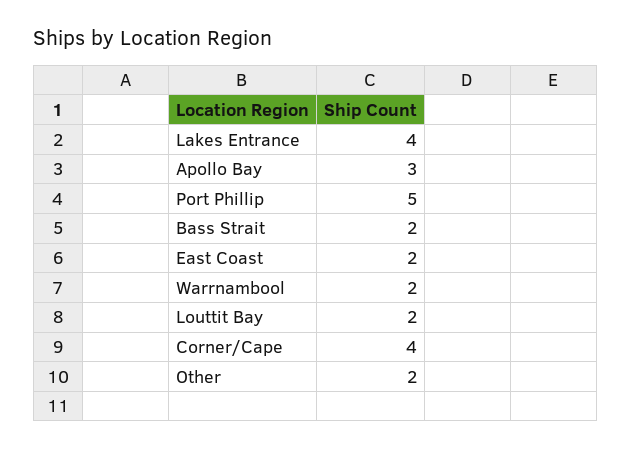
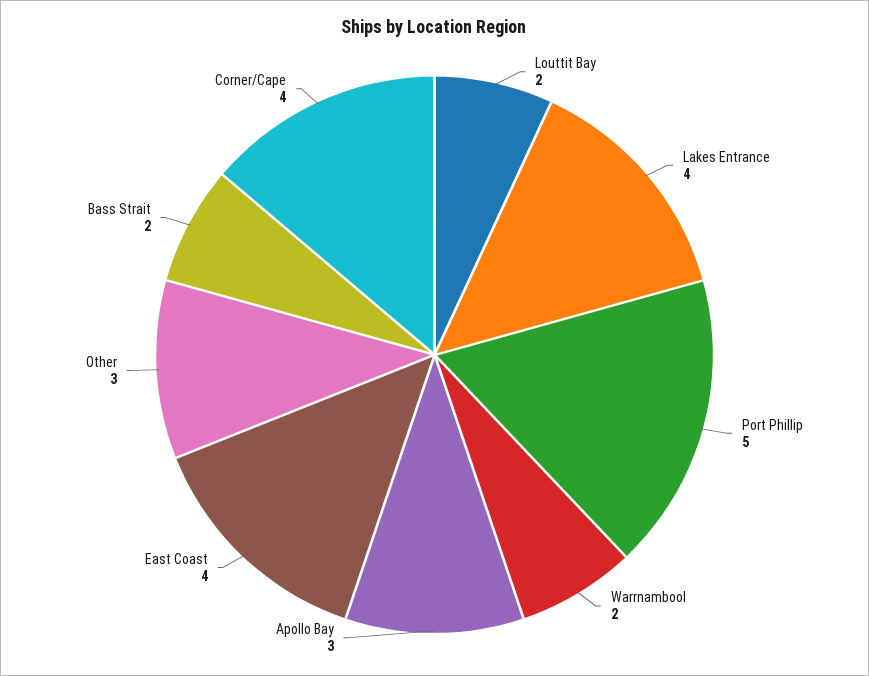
East Coast: 2 -> 4
Other: 2 -> 3

